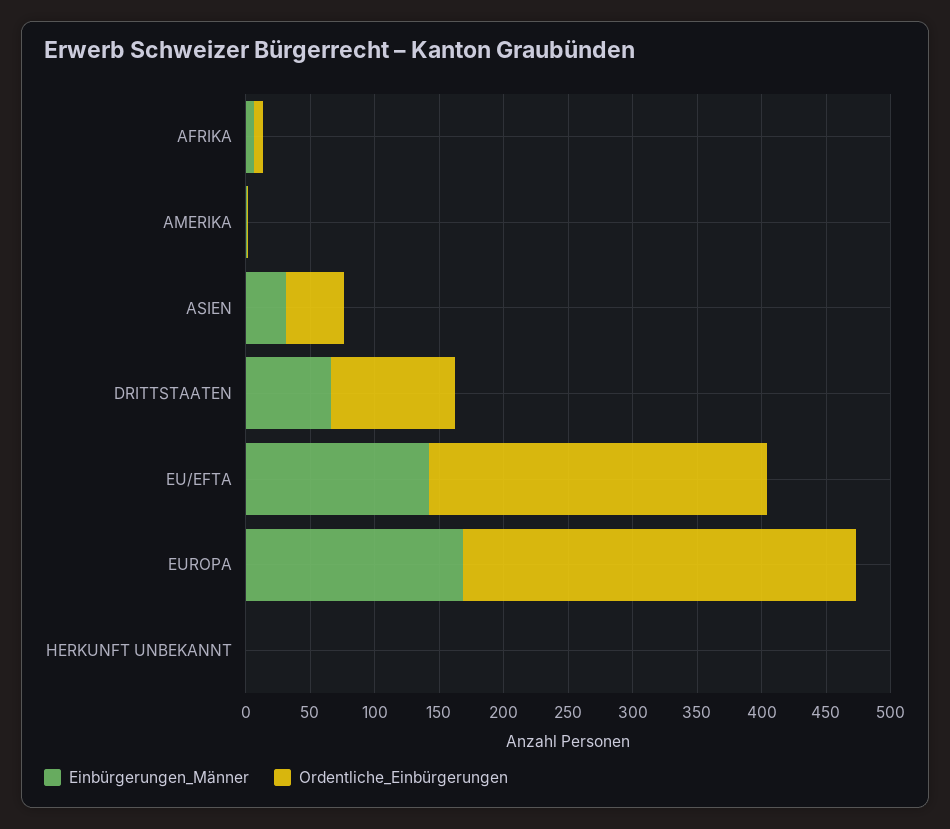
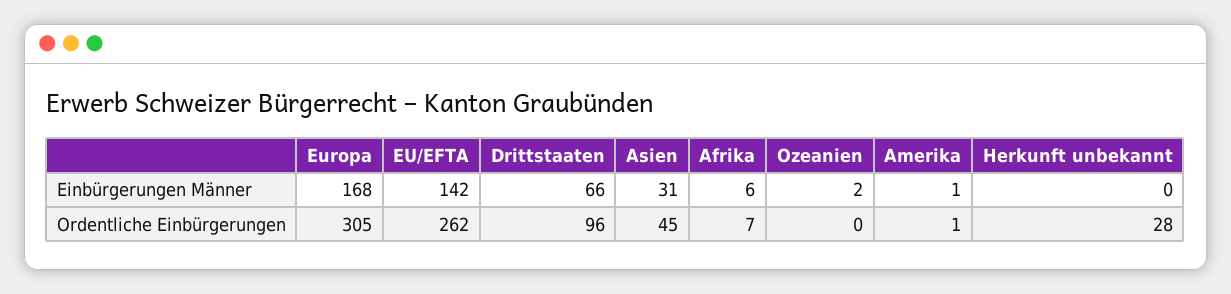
Ordentliche_Einbürgerungen, HERKUNFT UNBEKANNT: 0 -> 28
Einbürgerungen_Männer, Ozeanien: none -> 2
Ordentliche_Einbürgerungen, Ozeanien: none -> 0

